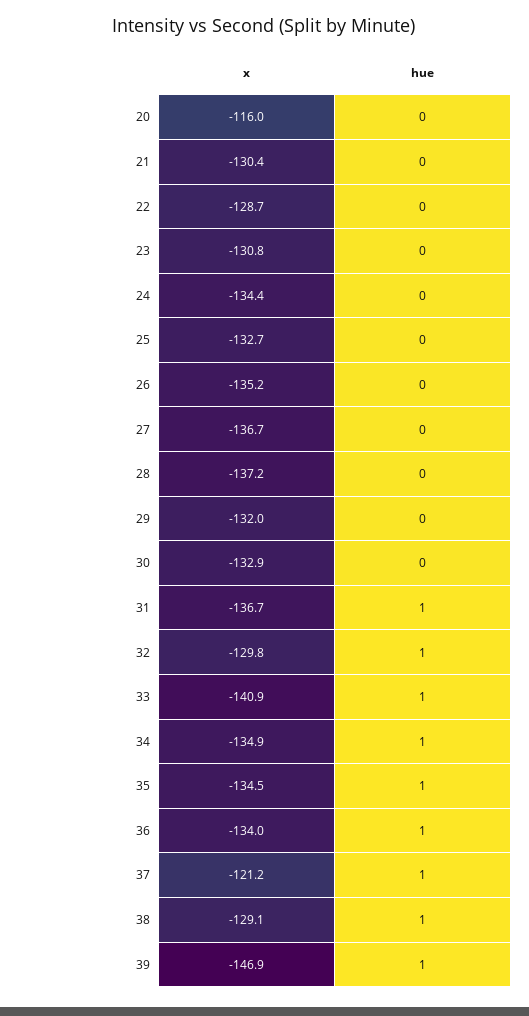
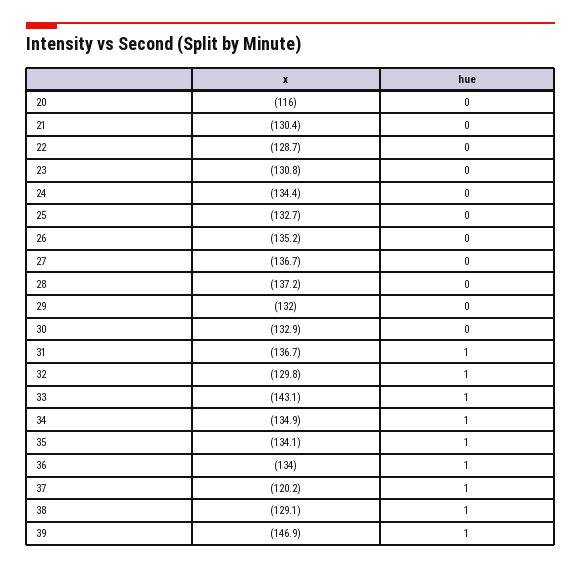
x, 33: -140.9 -> -143.1
x, 35: -134.5 -> -134.1
x, 37: -121.2 -> -120.2

